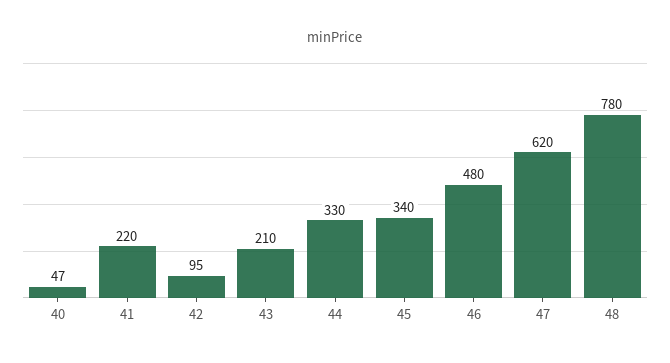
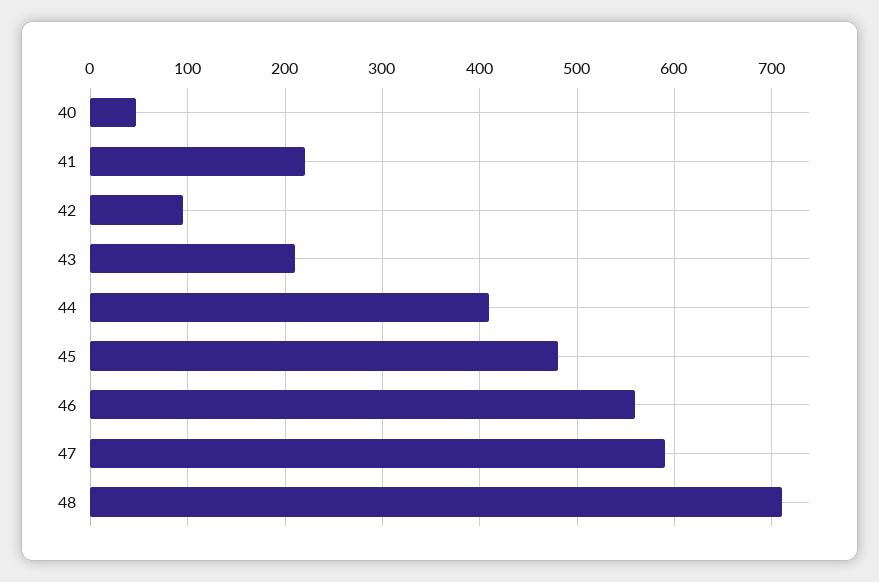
44: 330 -> 410
45: 340 -> 480
46: 480 -> 560
47: 620 -> 590
48: 780 -> 710

